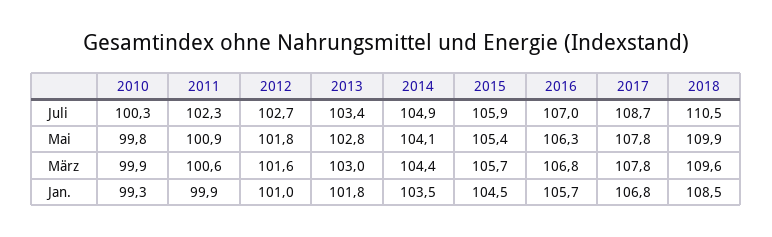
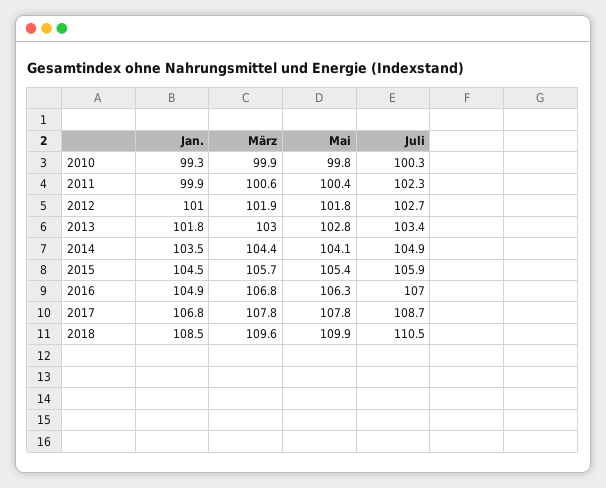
2011, Mai: 100.9 -> 100.4
2012, März: 101.6 -> 101.9
2016, Jan.: 105.7 -> 104.9

